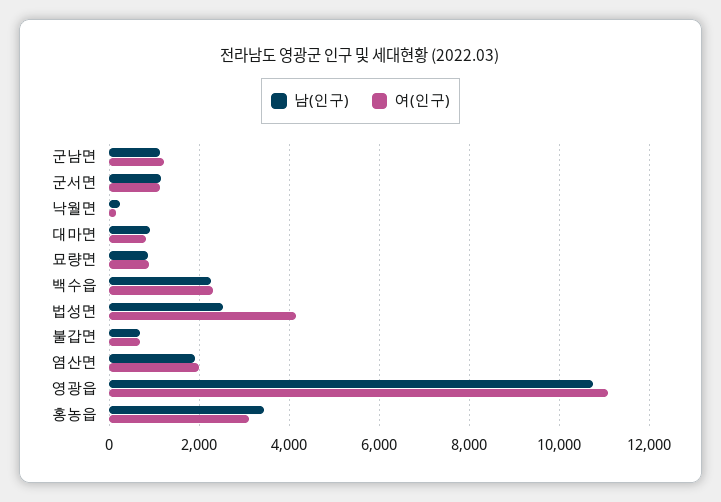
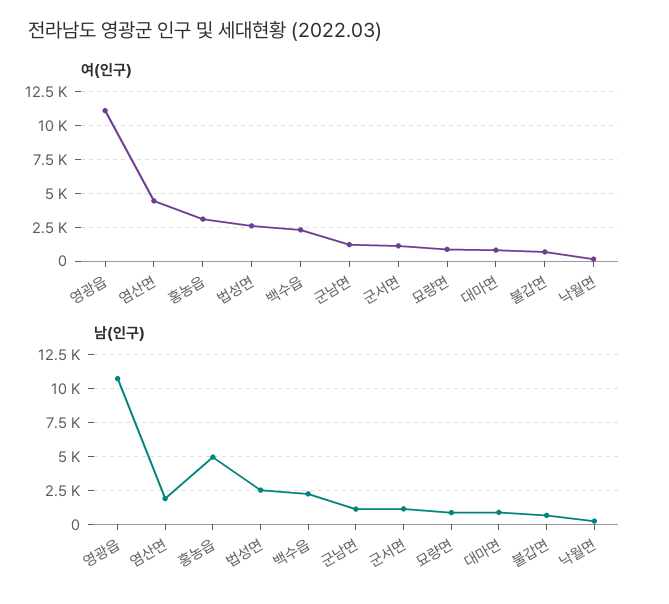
여(인구), 법성면: 4200 -> 2500
여(인구), 염산면: 2000 -> 4500
남(인구), 홍농읍: 3400 -> 5000

